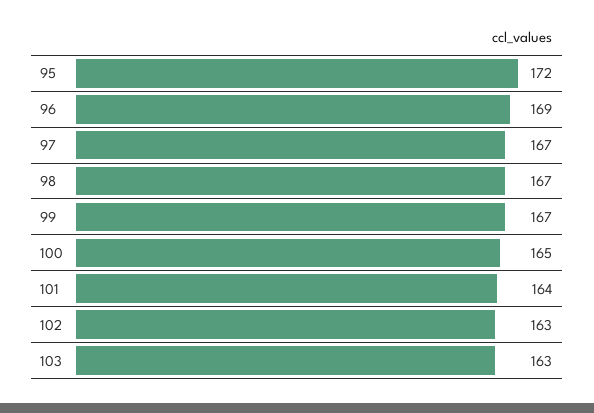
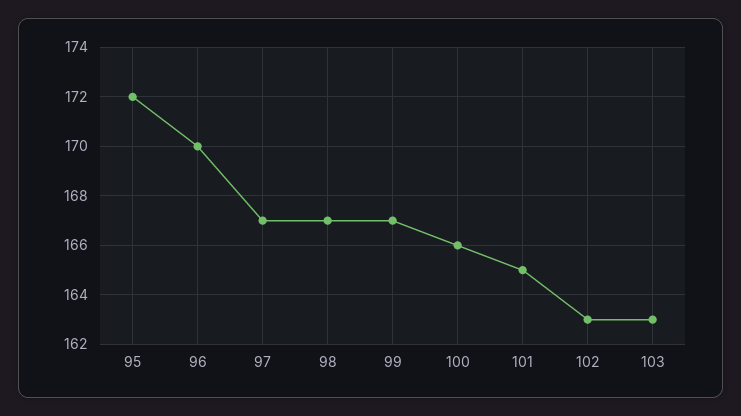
96: 169 -> 170
100: 165 -> 166
101: 164 -> 165

